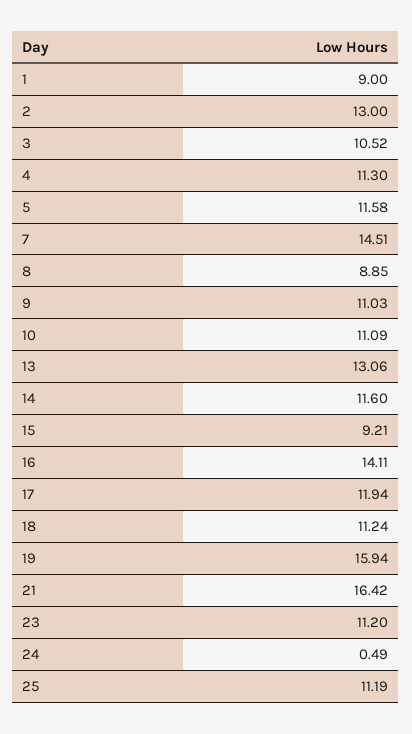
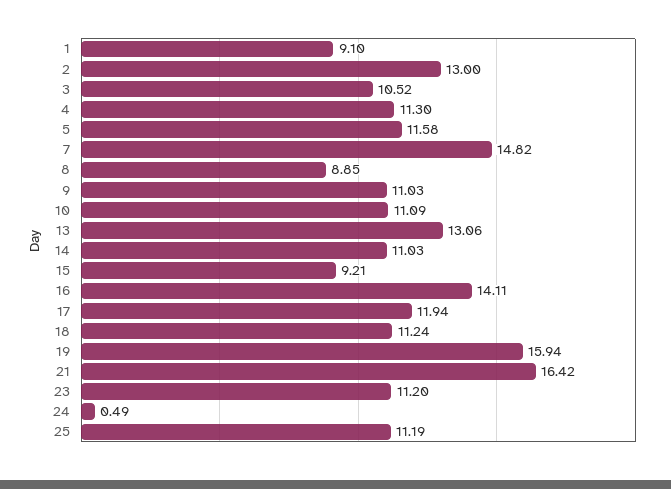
1: 9 -> 9.1
7: 14.51 -> 14.82
14: 11.6 -> 11.03

